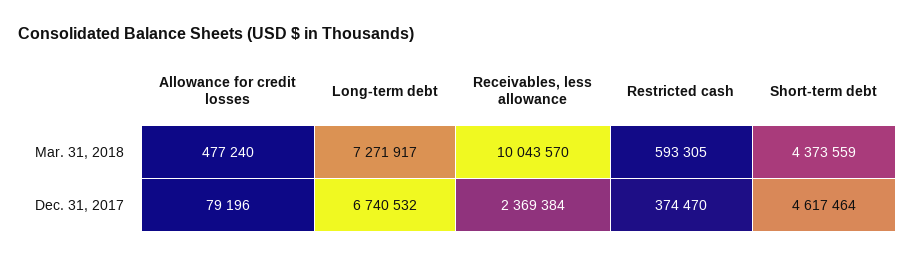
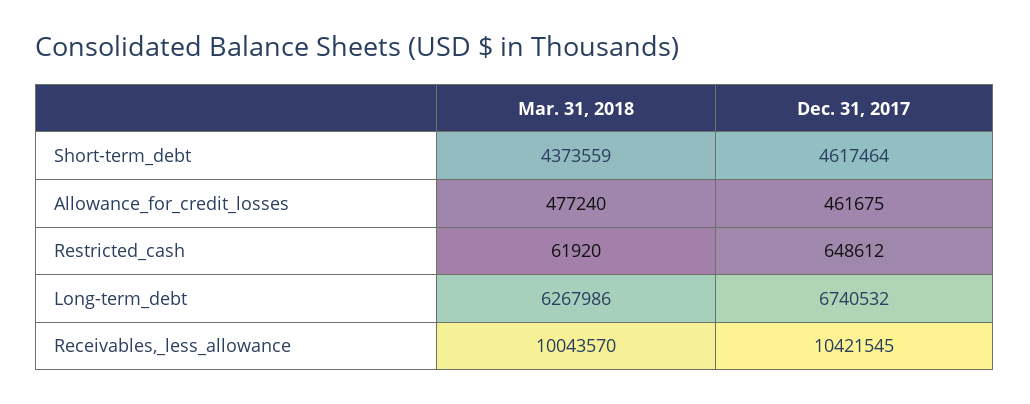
Long-term debt, Mar. 31, 2018: 7271917 -> 6267986
Restricted cash, Mar. 31, 2018: 593305 -> 61920
Allowance for credit losses, Dec. 31, 2017: 79196 -> 461675
Receivables, less allowance, Dec. 31, 2017: 2369384 -> 10421545
Restricted cash, Dec. 31, 2017: 374470 -> 648612

